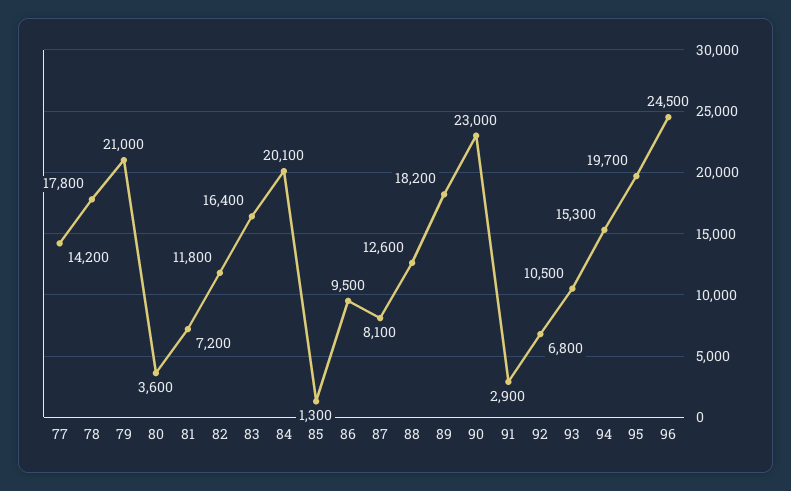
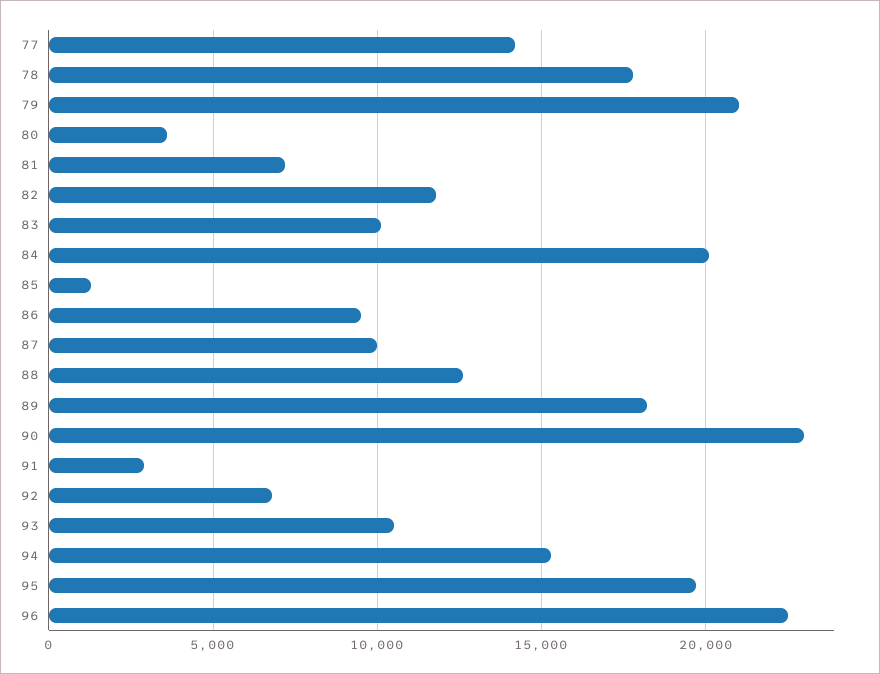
83: 16400 -> 10000
87: 8100 -> 10000
96: 24500 -> 22500

